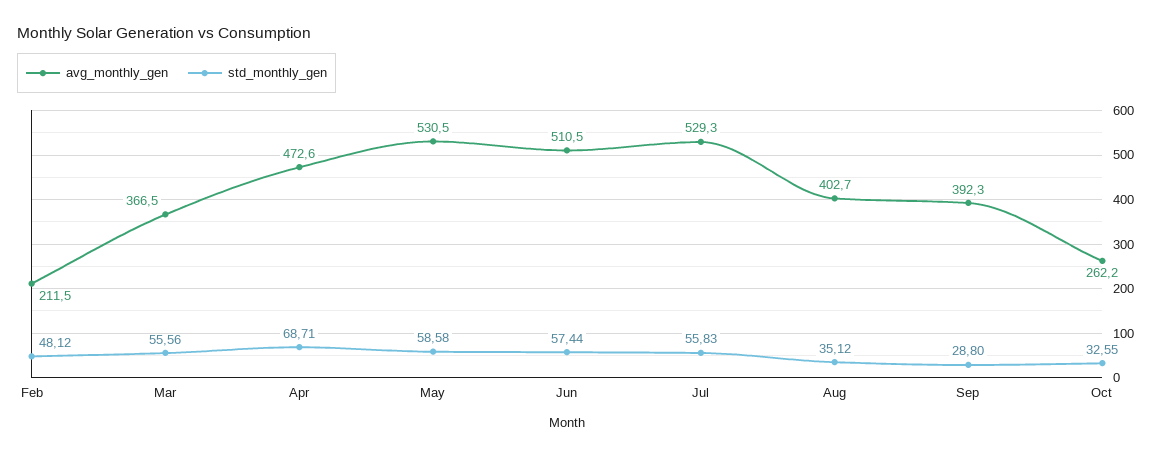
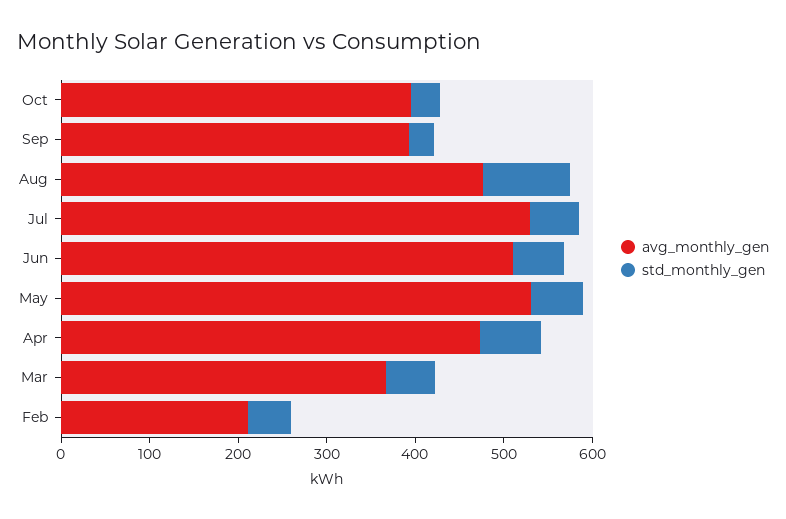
avg_monthly_gen, Aug: 402.7 -> 480
std_monthly_gen, Aug: 35.12 -> 100
avg_monthly_gen, Oct: 262.2 -> 400

